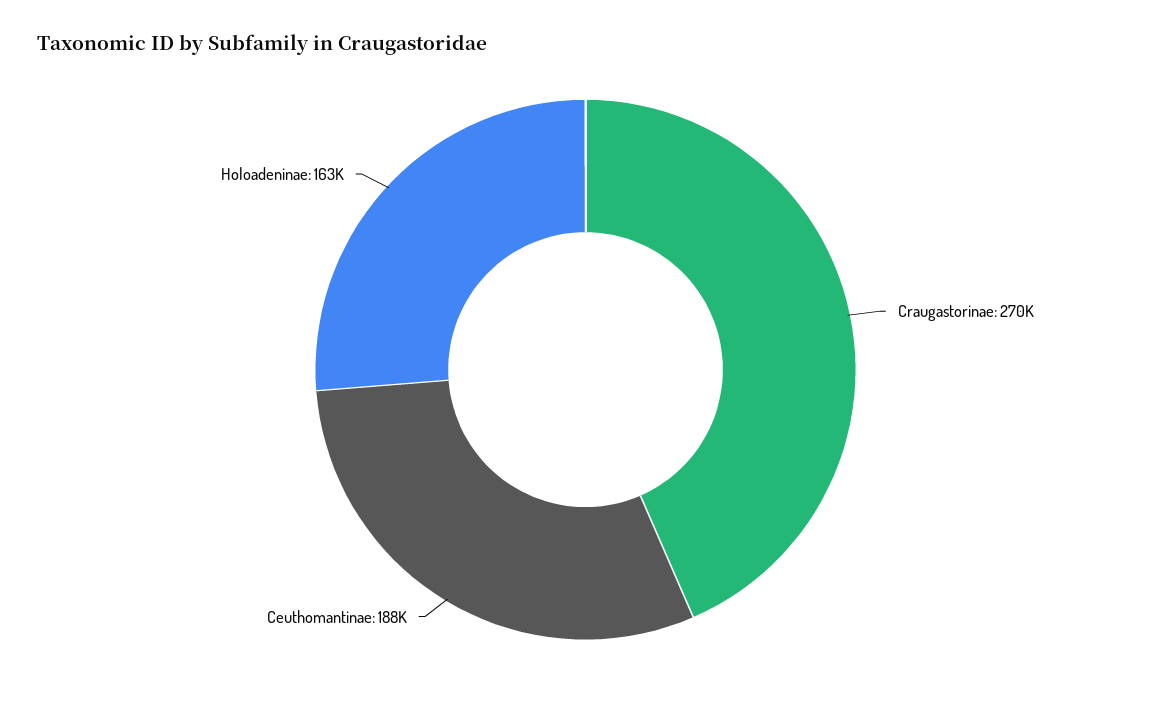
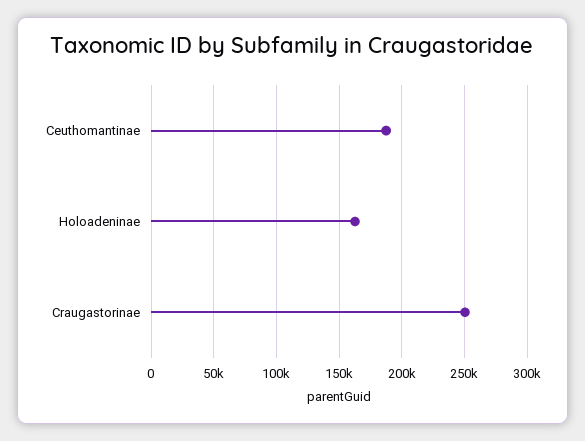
Craugastorinae: 270000 -> 250000

